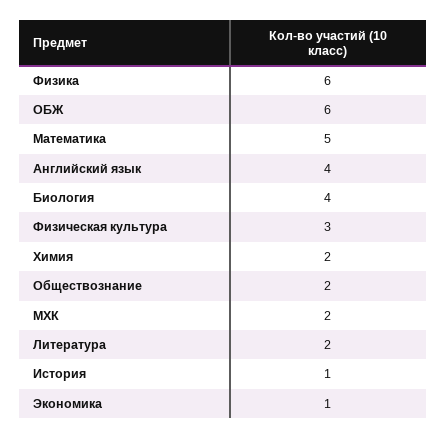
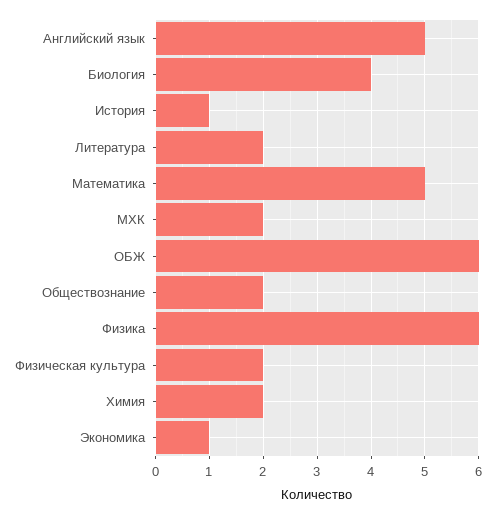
Английский язык: 4 -> 5
Физическая культура: 3 -> 2

